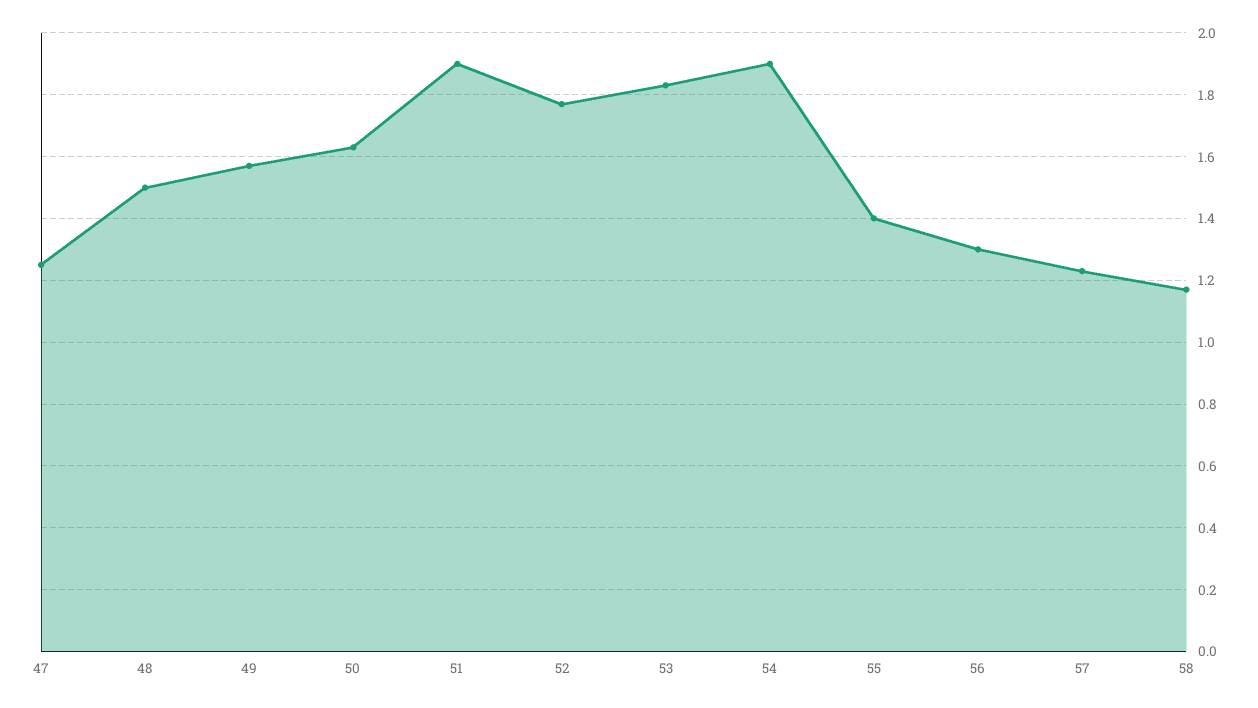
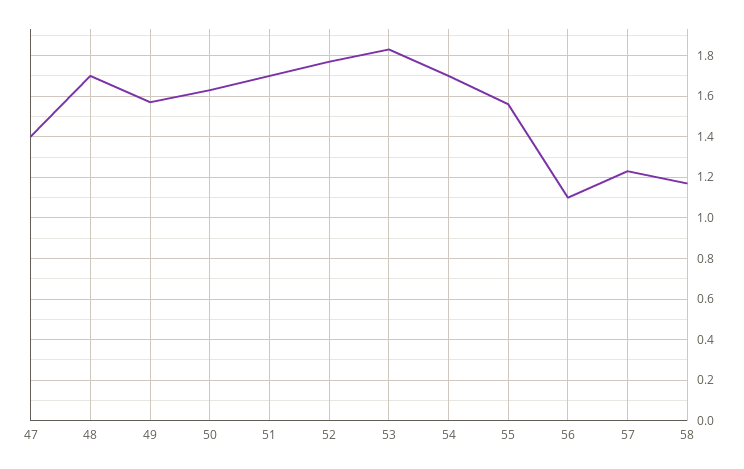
47: 1.25 -> 1.4
48: 1.5 -> 1.7
51: 1.9 -> 1.7
54: 1.9 -> 1.7
55: 1.4 -> 1.55
56: 1.3 -> 1.1

